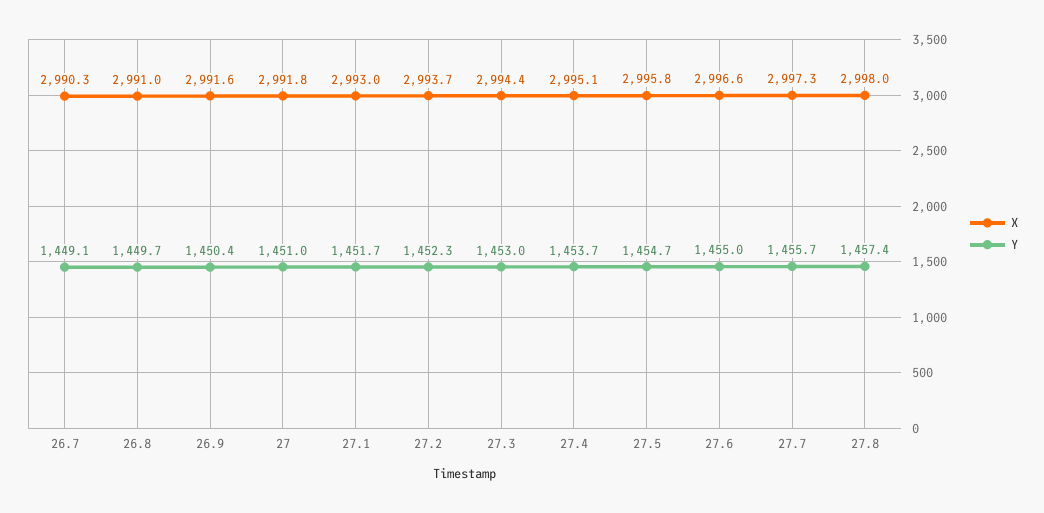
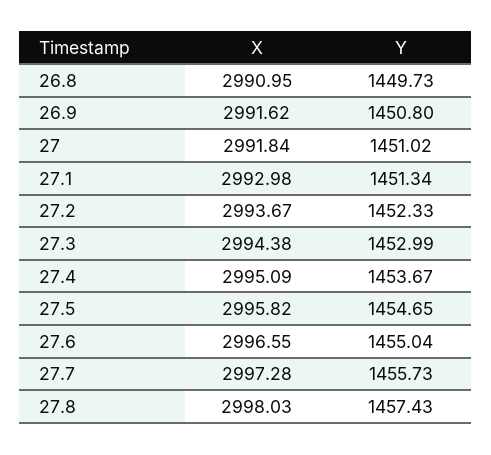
X, 26.7: 2990.3 -> none
Y, 26.7: 1449.1 -> none
Y, 26.9: 1450.4 -> 1450.8
Y, 27.1: 1451.7 -> 1451.34

